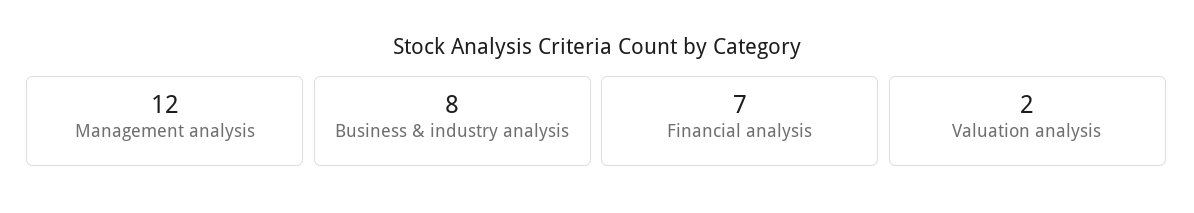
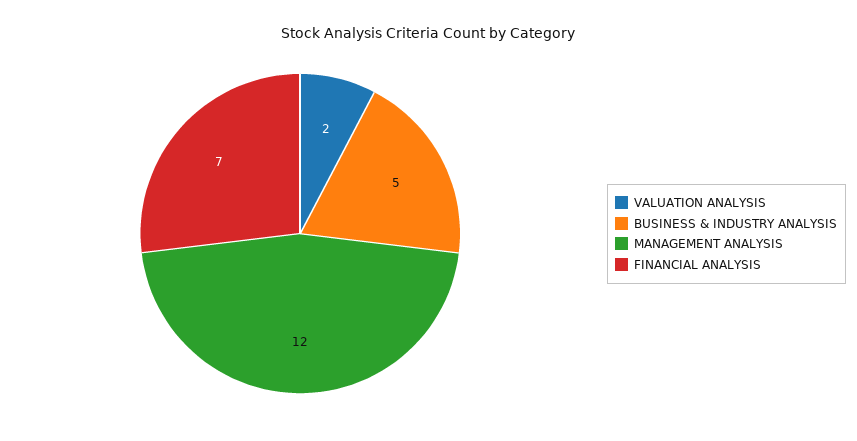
Business & industry analysis: 8 -> 5

